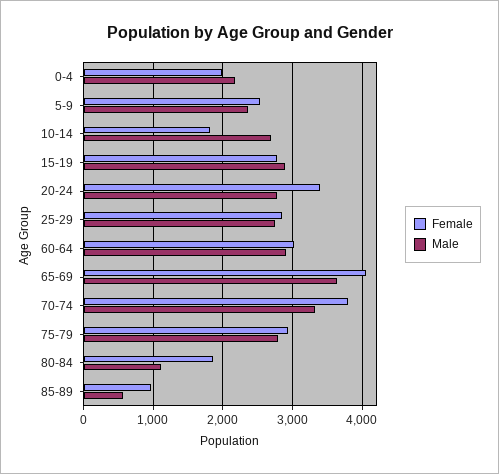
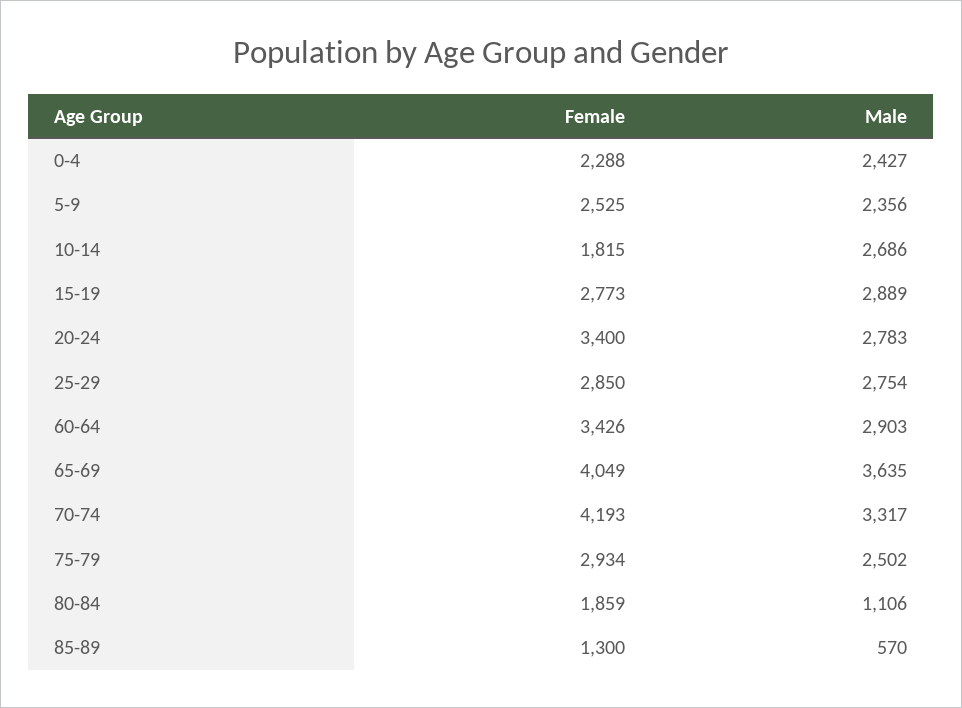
Female, 0-4: 2000 -> 2288
Male, 0-4: 2200 -> 2427
Female, 60-64: 3000 -> 3426
Female, 70-74: 3800 -> 4193
Male, 75-79: 2800 -> 2502
Female, 85-89: 1000 -> 1300

